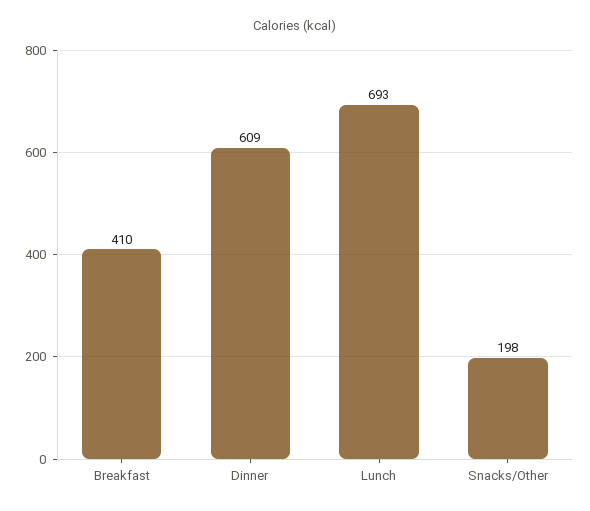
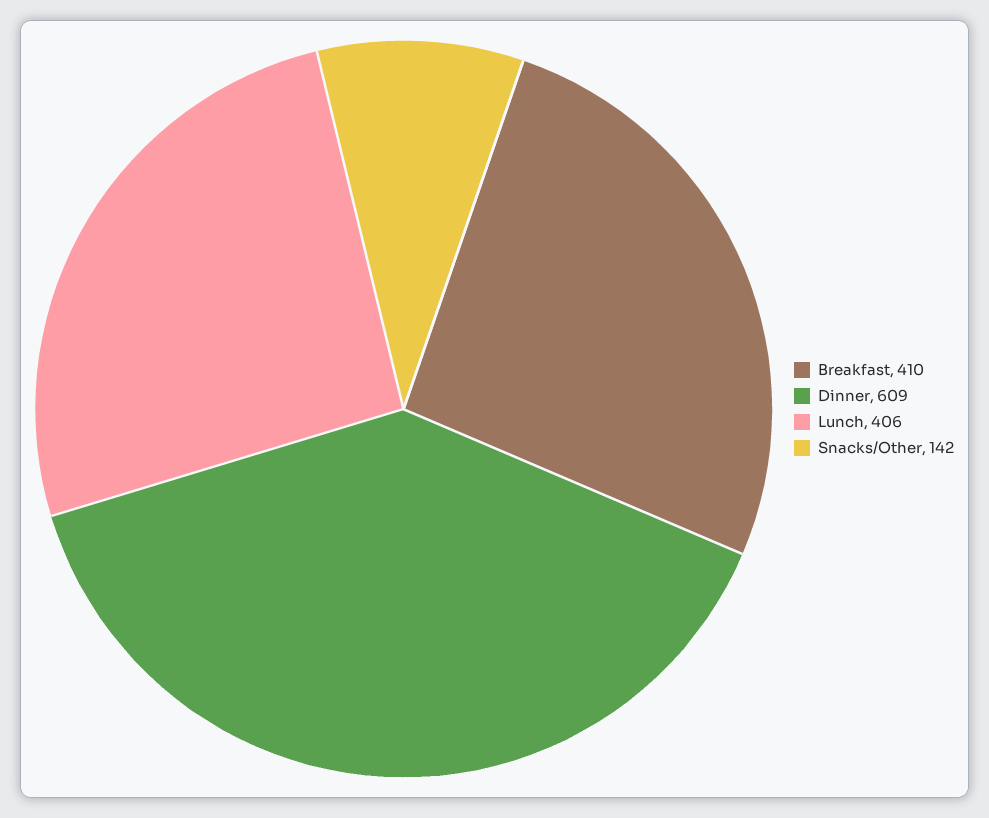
Lunch: 693 -> 406
Snacks/Other: 198 -> 142

